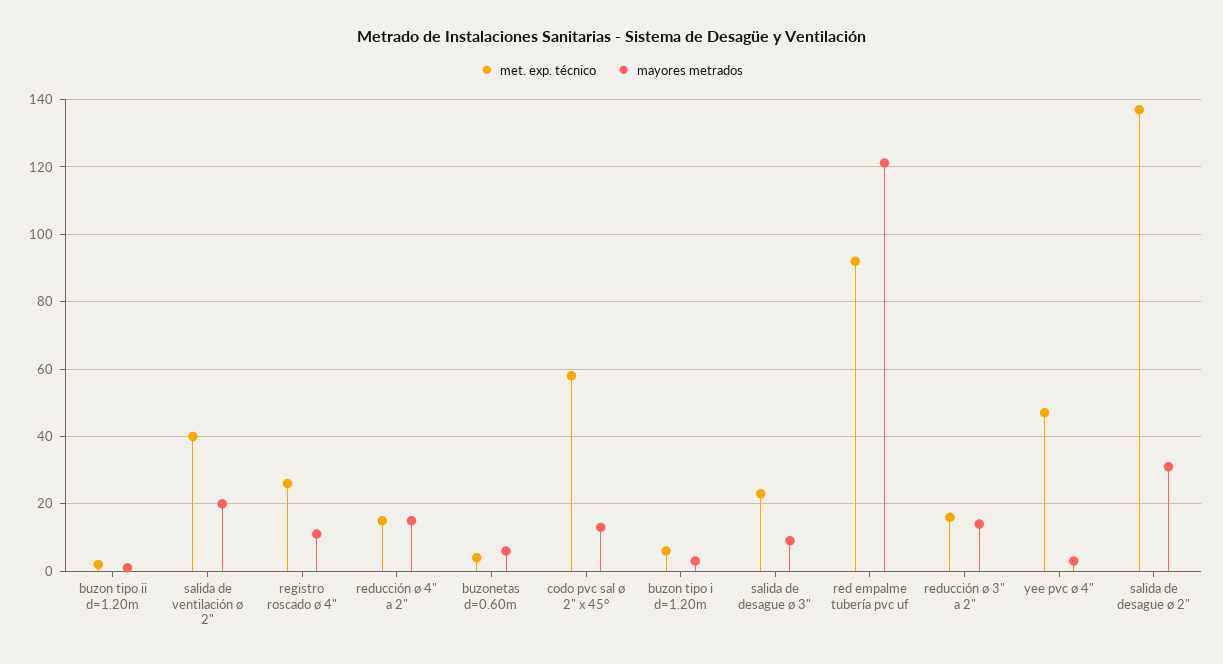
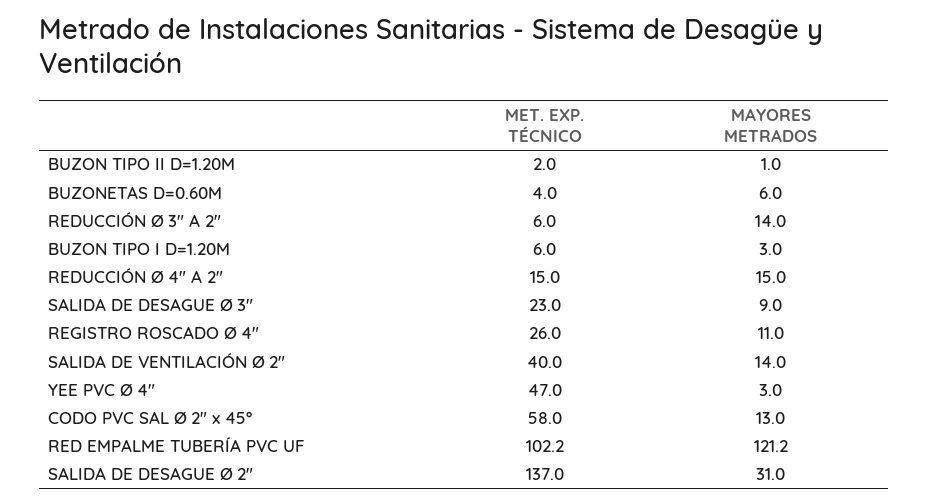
mayores metrados, salida de ventilación ø 2": 20 -> 14
met. exp. técnico, red empalme tubería pvc uf: 92 -> 102.2
met. exp. técnico, reducción ø 3" a 2": 16 -> 6

